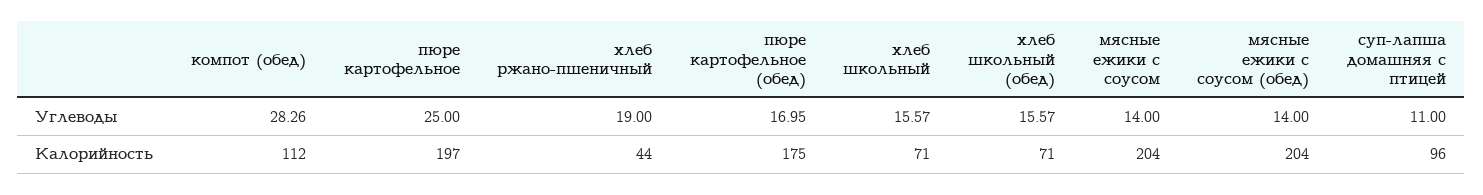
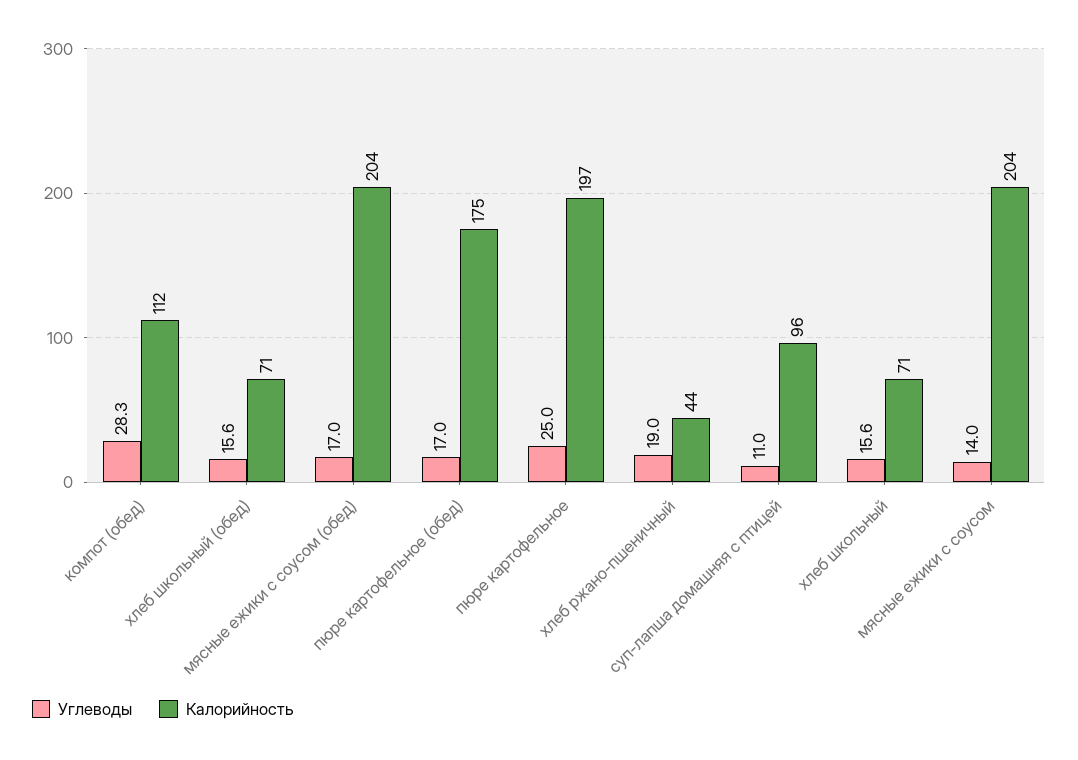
Углеводы, мясные ежики с соусом (обед): 14 -> 17

